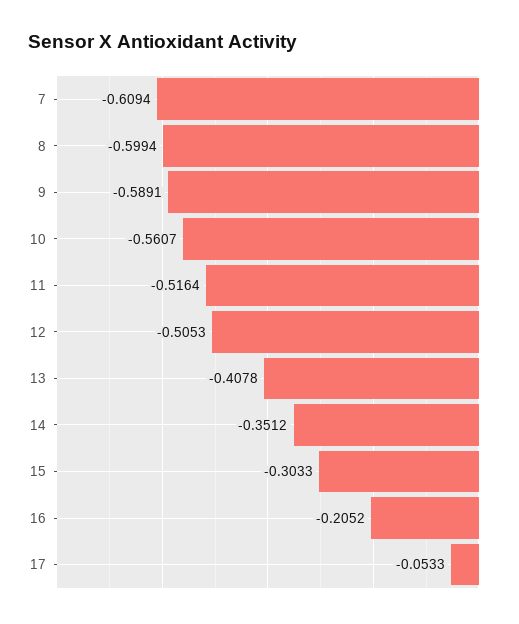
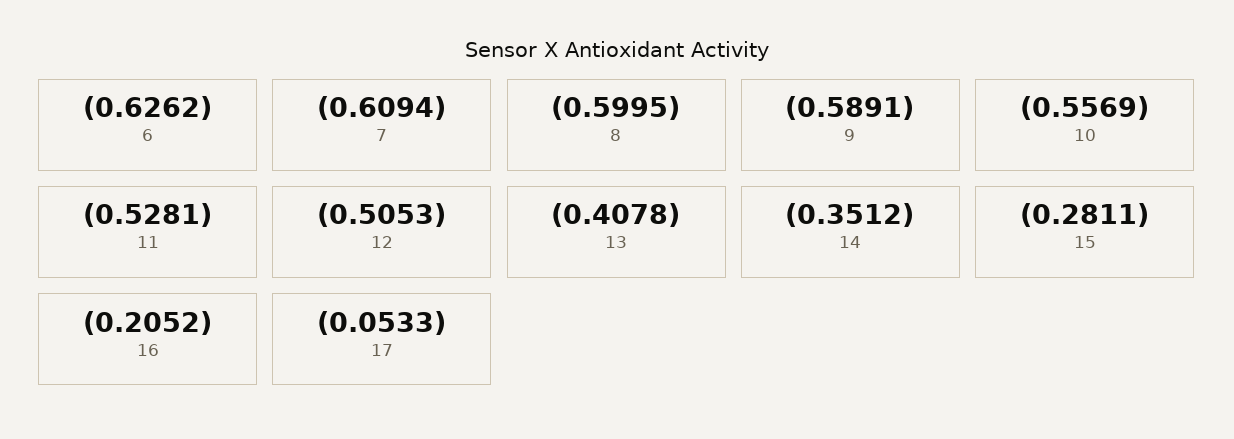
8: -0.5994 -> -0.5995
10: -0.5607 -> -0.5569
11: -0.5164 -> -0.5281
15: -0.3033 -> -0.2811
6: none -> -0.6262

